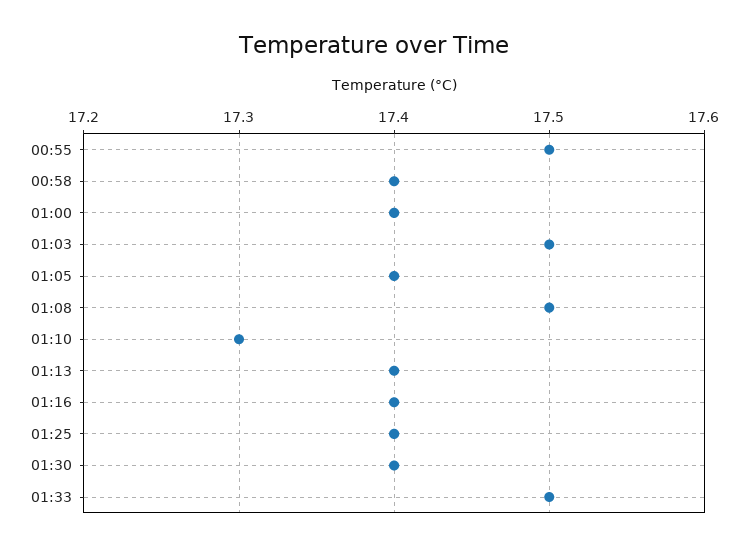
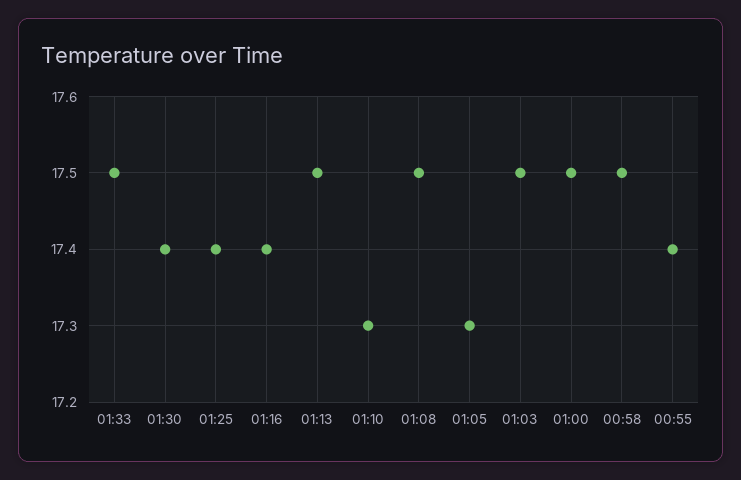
00:55: 17.5 -> 17.4
00:58: 17.4 -> 17.5
01:00: 17.4 -> 17.5
01:05: 17.4 -> 17.3
01:13: 17.4 -> 17.5

